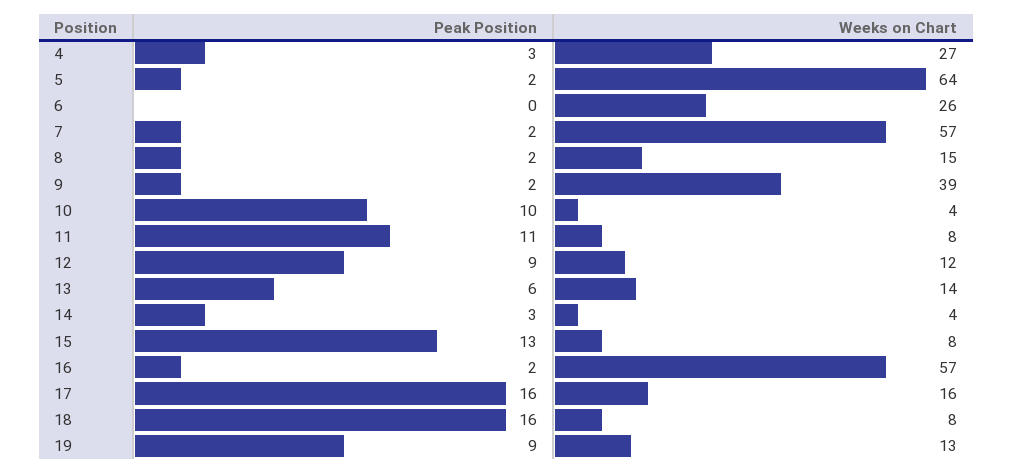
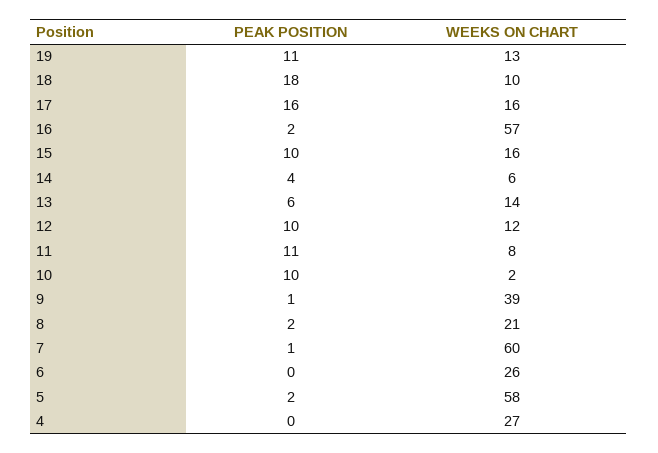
Peak Position, 4: 3 -> 0
Weeks on Chart, 5: 64 -> 58
Peak Position, 7: 2 -> 1
Weeks on Chart, 7: 57 -> 60
Weeks on Chart, 8: 15 -> 21
Peak Position, 9: 2 -> 1
Weeks on Chart, 10: 4 -> 2
Peak Position, 12: 9 -> 10
Peak Position, 14: 3 -> 4
Weeks on Chart, 14: 4 -> 6
Peak Position, 15: 13 -> 10
Weeks on Chart, 15: 8 -> 16
Peak Position, 18: 16 -> 18
Weeks on Chart, 18: 8 -> 10
Peak Position, 19: 9 -> 11

